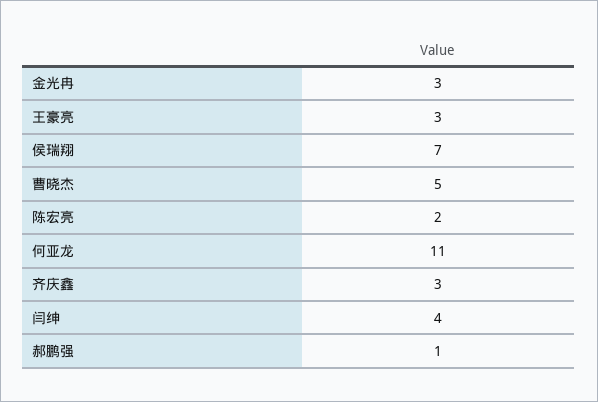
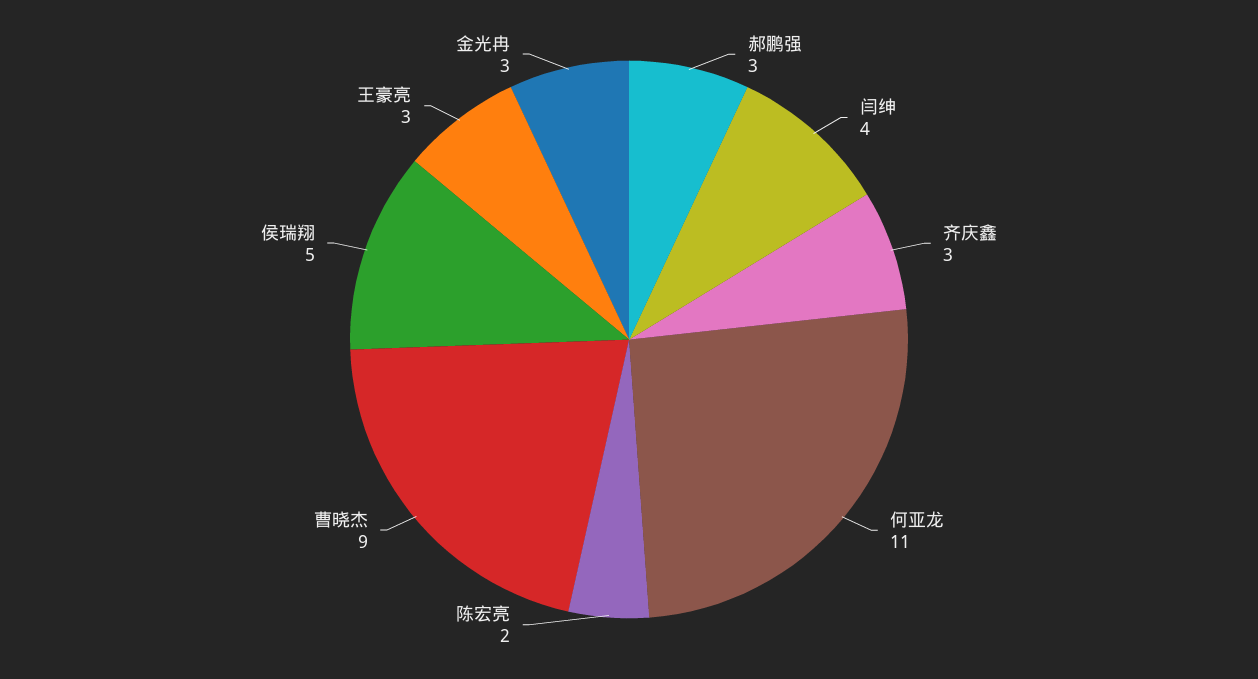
侯瑞翔: 7 -> 5
曹晓杰: 5 -> 9
郝鹏强: 1 -> 3

